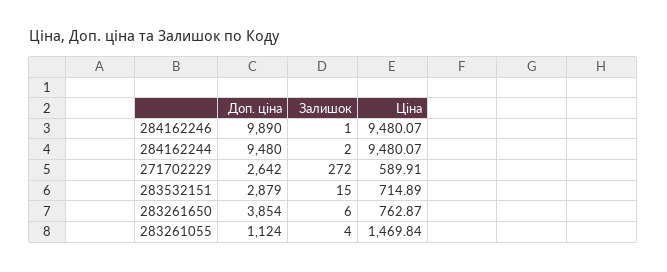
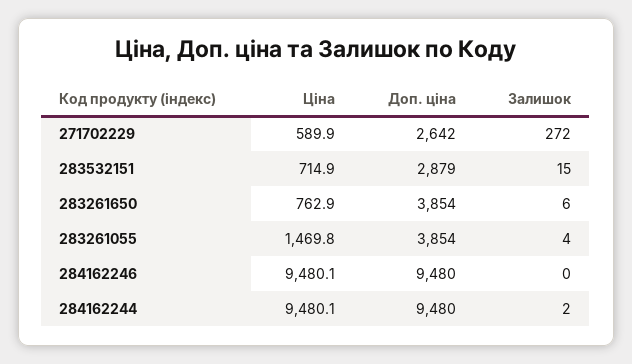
Доп. ціна, 284162246: 9890 -> 9480
Залишок, 284162246: 1 -> 0
Доп. ціна, 283261055: 1124 -> 3854

